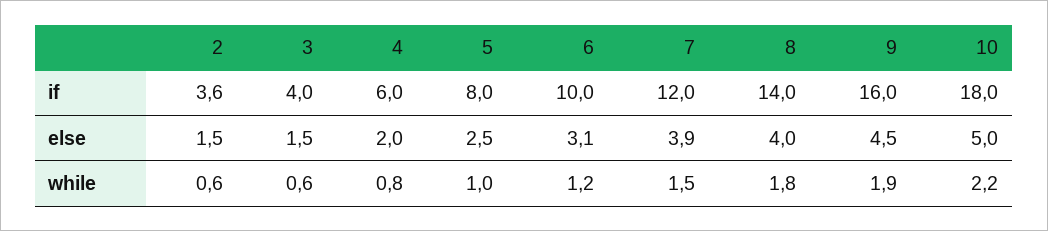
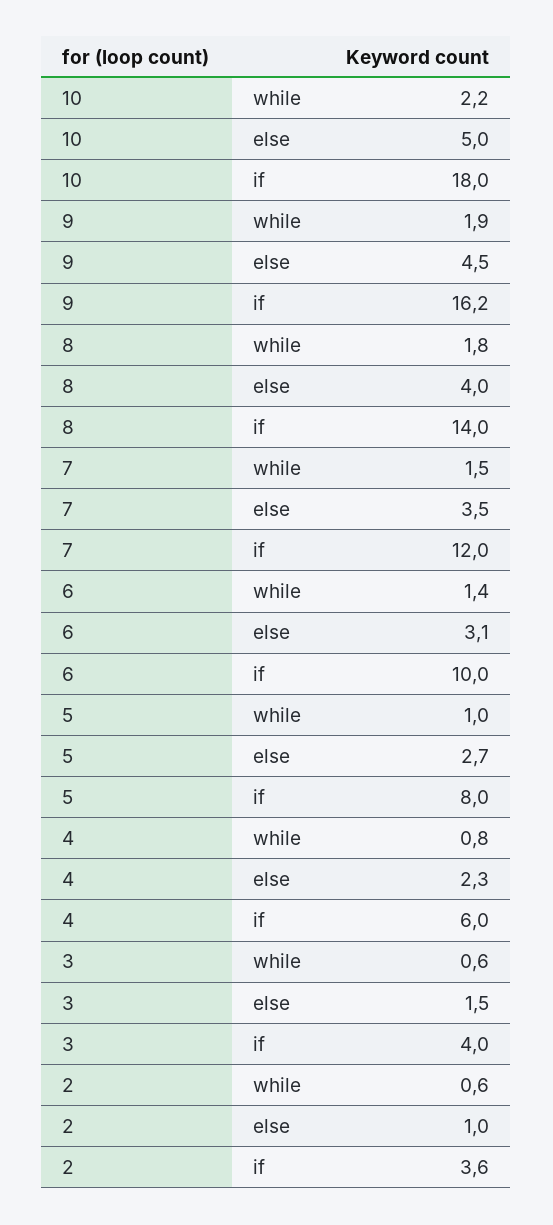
9, if: 16 -> 16.2
2, else: 1.5 -> 1
4, else: 2 -> 2.3
5, else: 2.5 -> 2.7
7, else: 3.9 -> 3.5
6, while: 1.2 -> 1.4

